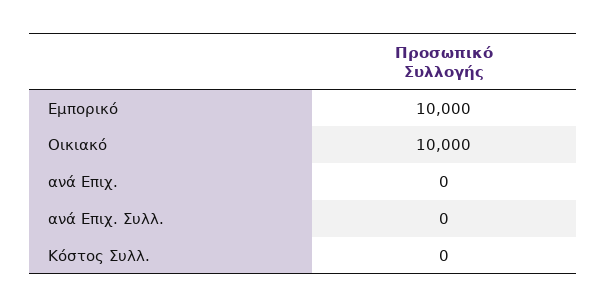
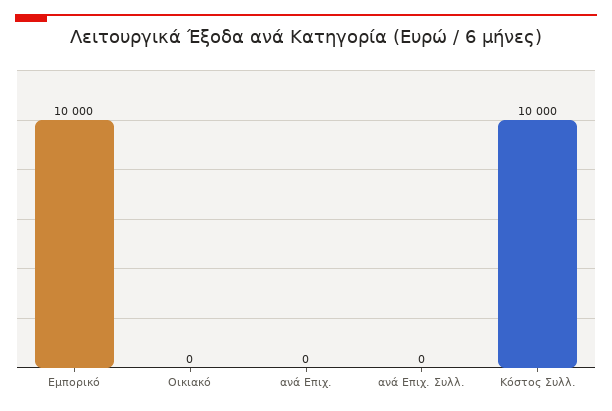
Οικιακό: 10000 -> 0
Κόστος Συλλ.: 0 -> 10000

